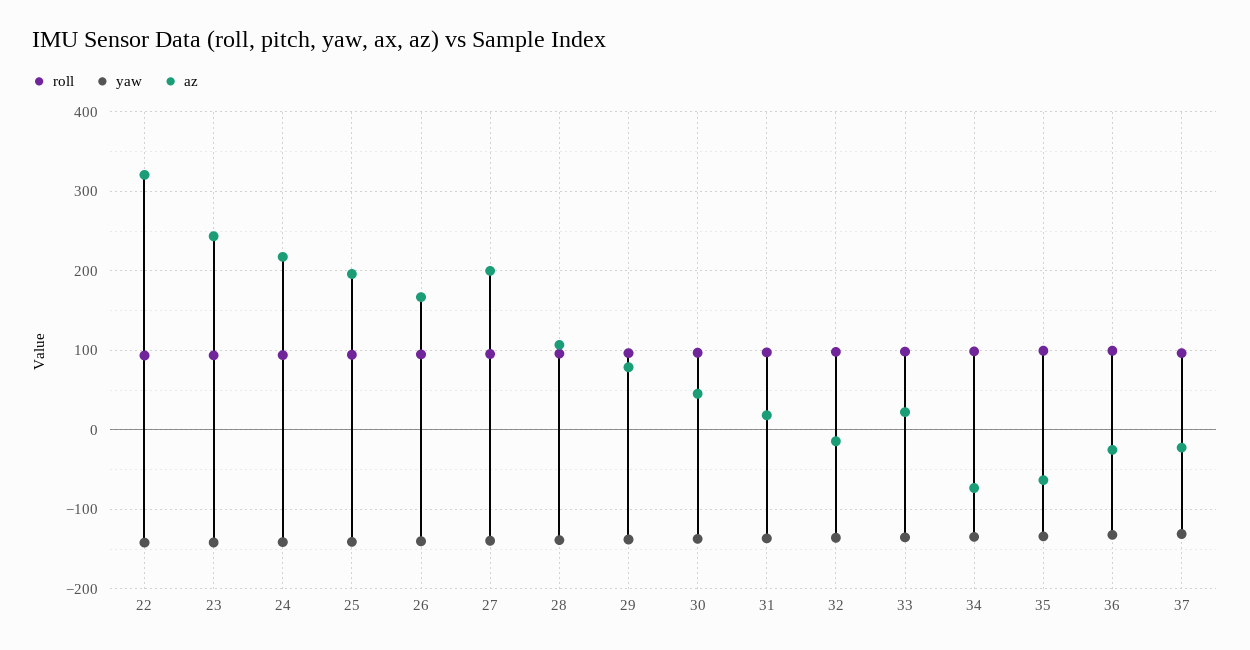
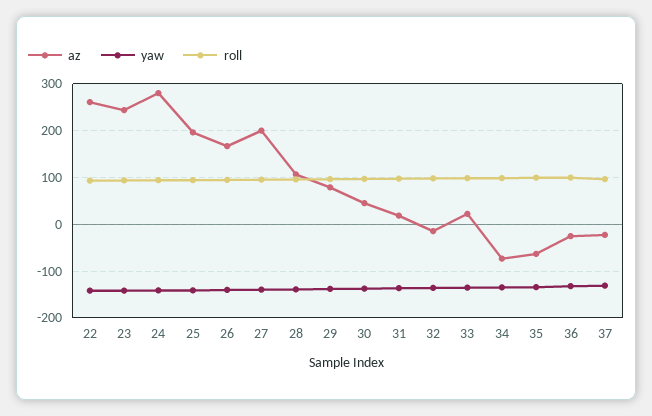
az, 22: 320 -> 260
az, 24: 220 -> 280

